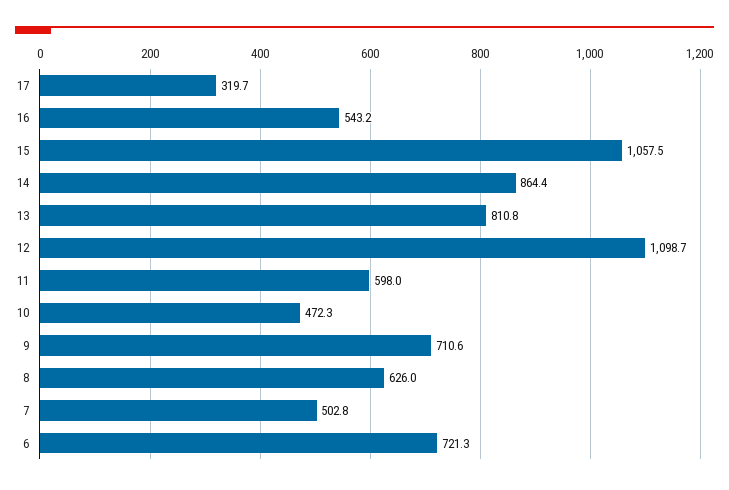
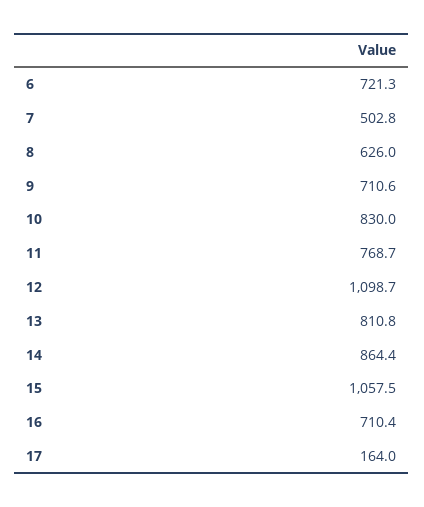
17: 319.7 -> 164
16: 543.2 -> 710.4
11: 598 -> 768.7
10: 472.3 -> 830

